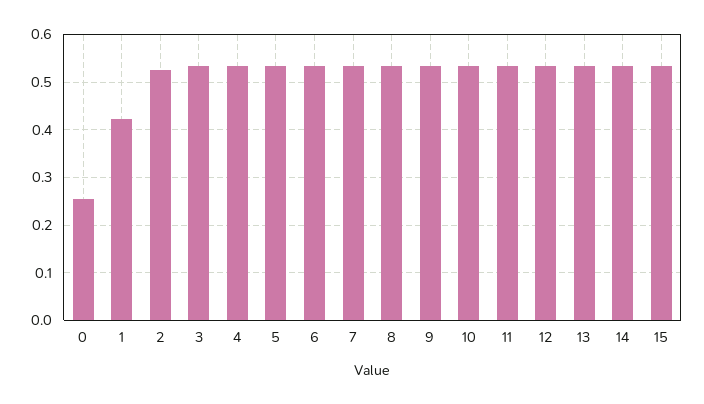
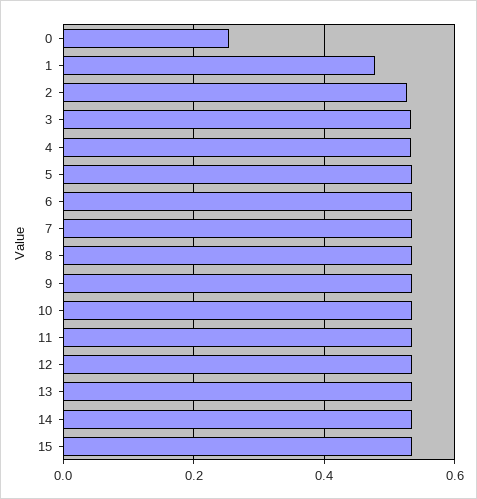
1: 0.42 -> 0.48

